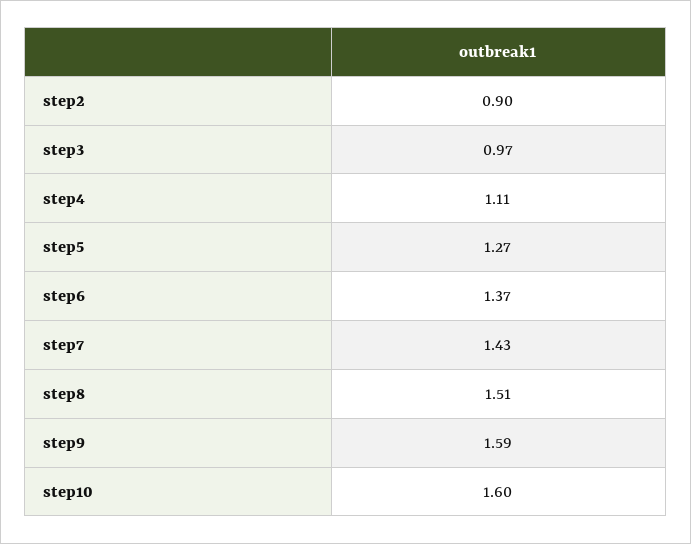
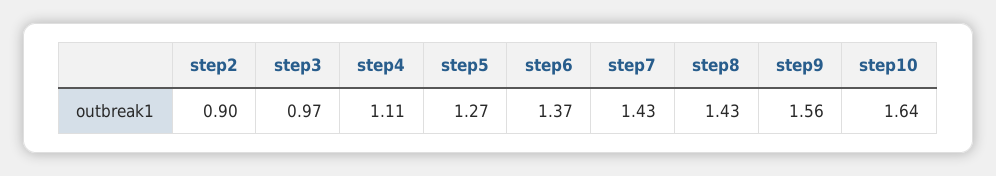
step8: 1.51 -> 1.43
step9: 1.59 -> 1.56
step10: 1.6 -> 1.64

